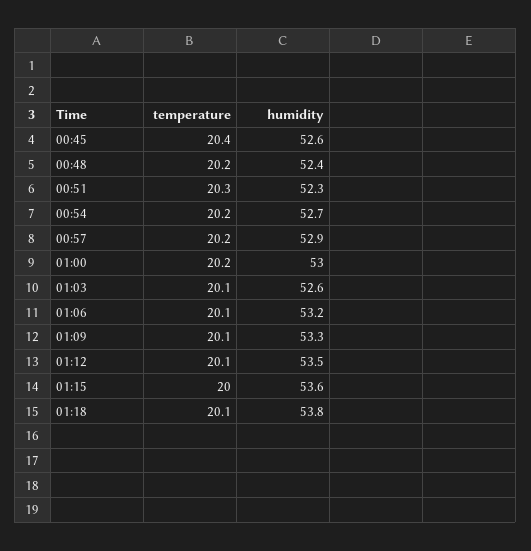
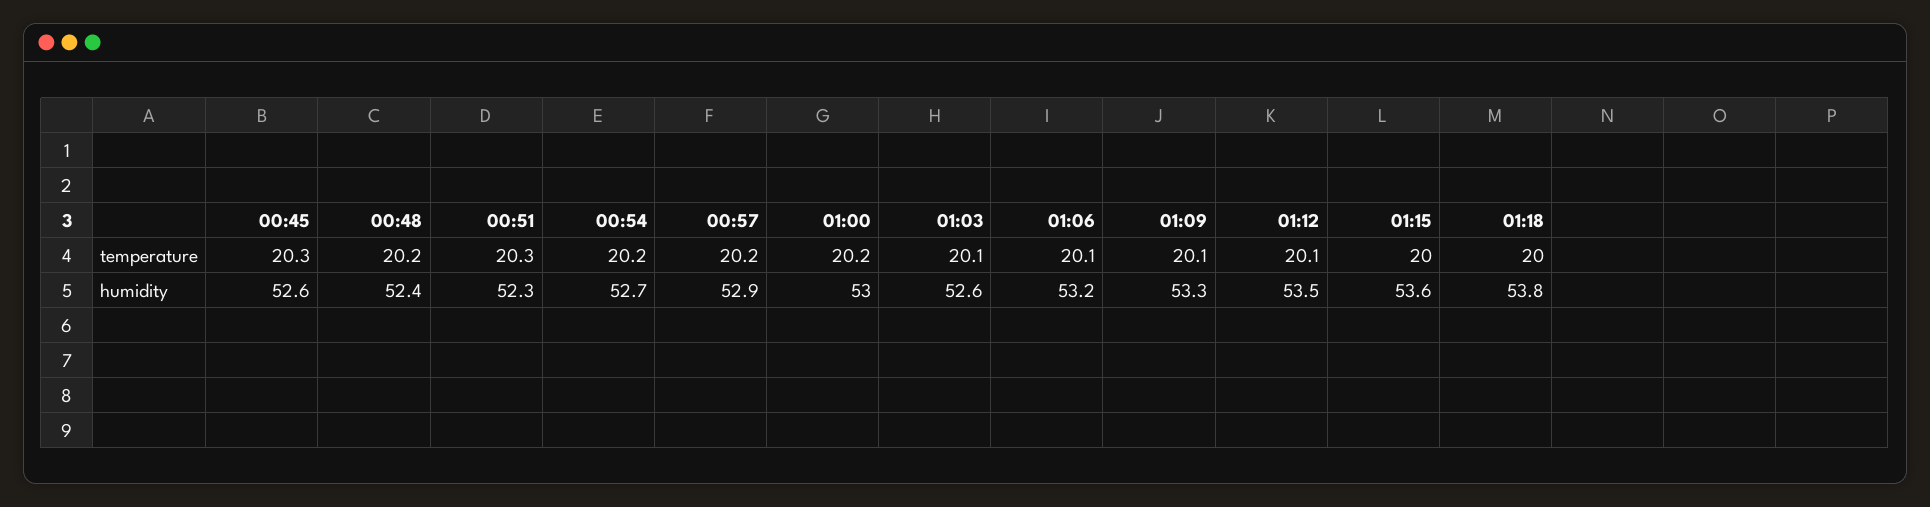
temperature, 00:45: 20.4 -> 20.3
temperature, 01:18: 20.1 -> 20

